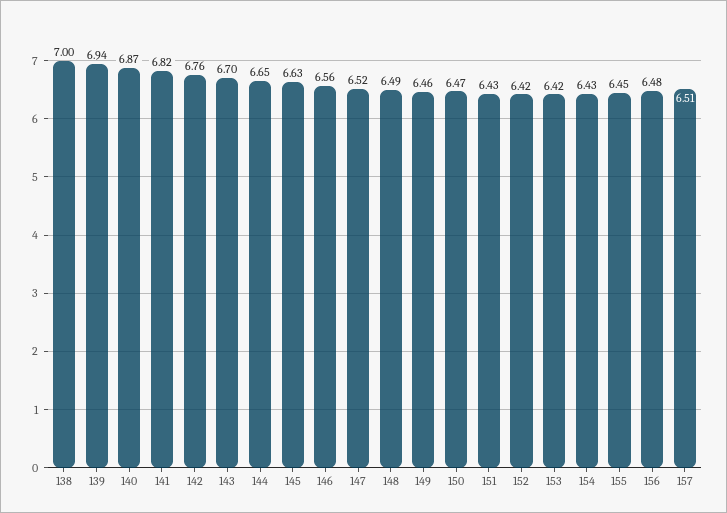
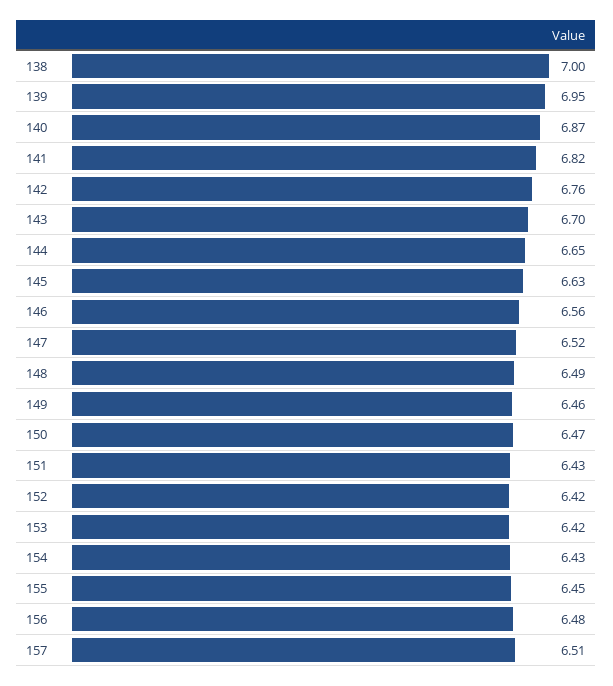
139: 6.94 -> 6.95

